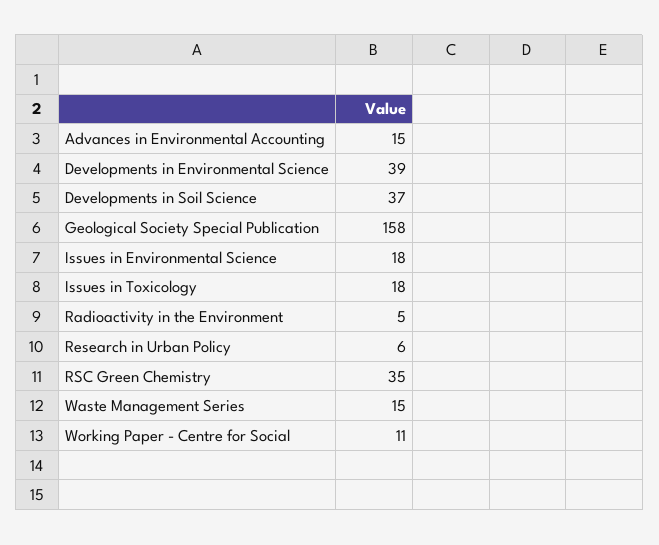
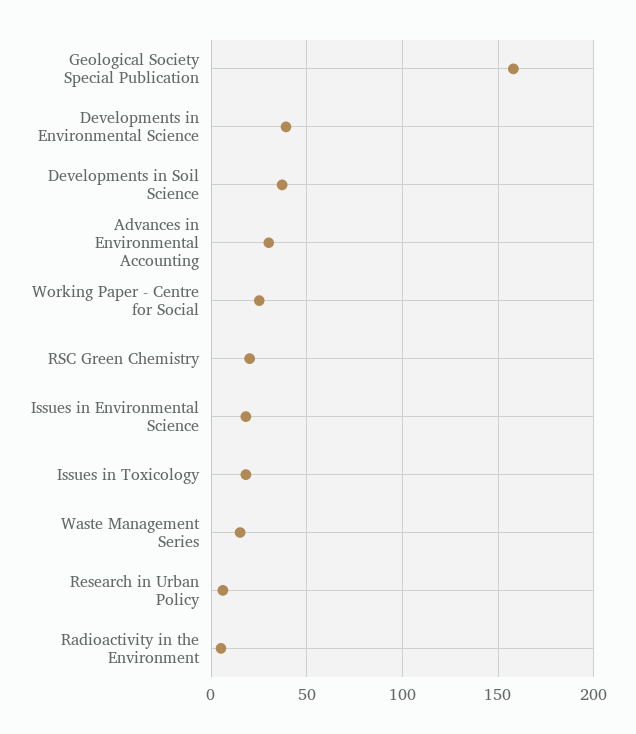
Advances in Environmental Accounting: 15 -> 30
RSC Green Chemistry: 35 -> 20
Working Paper - Centre for Social: 11 -> 25

